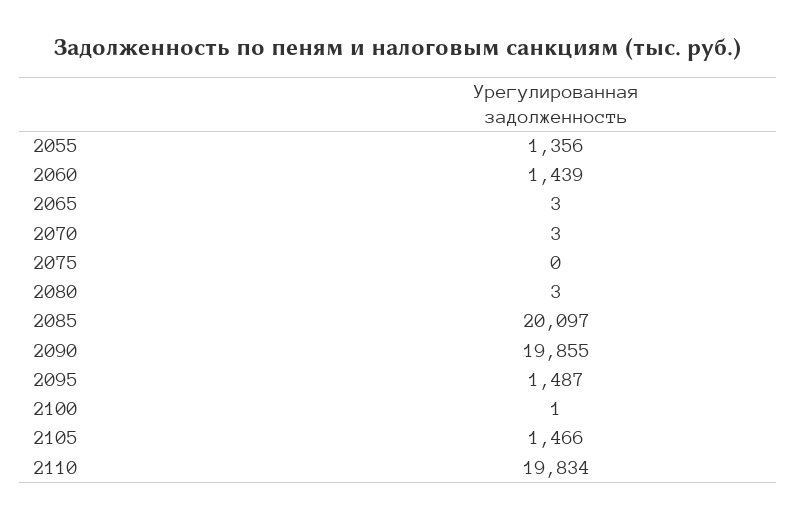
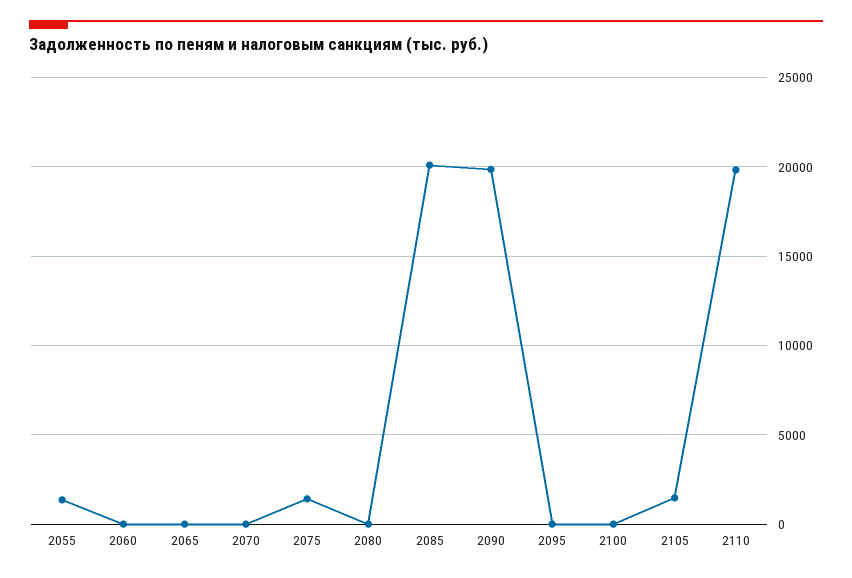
2060: 1439 -> 0
2075: 0 -> 1500
2095: 1487 -> 0

